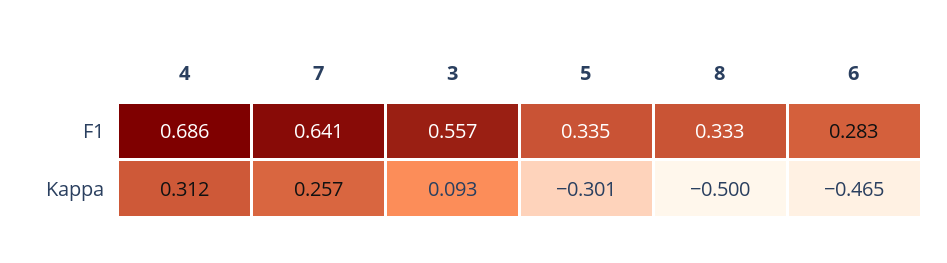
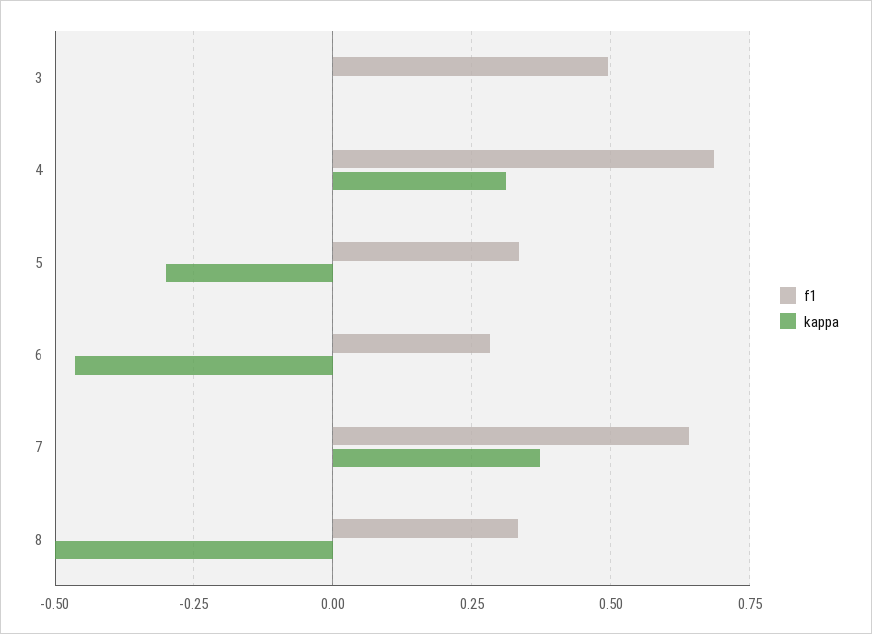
F1, 3: 0.557 -> 0.5
Kappa, 7: 0.257 -> 0.375
Kappa, 3: 0.093 -> 0

